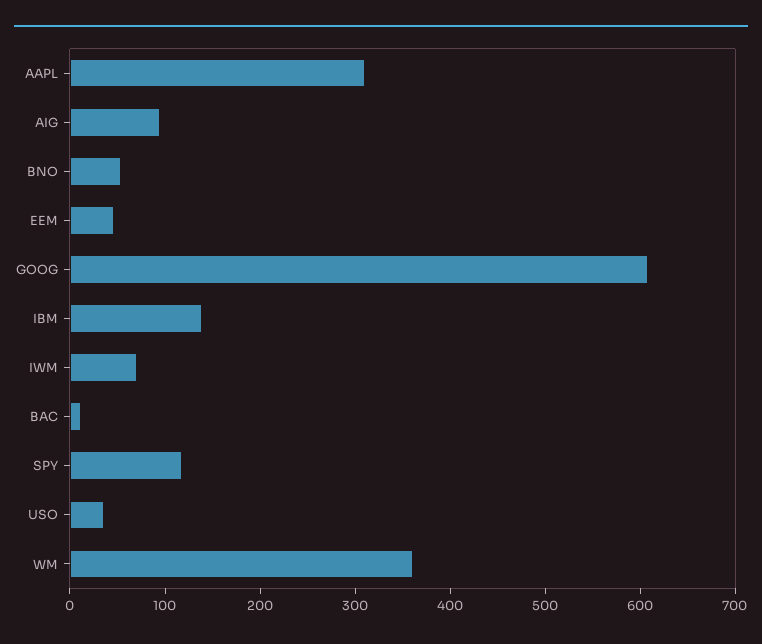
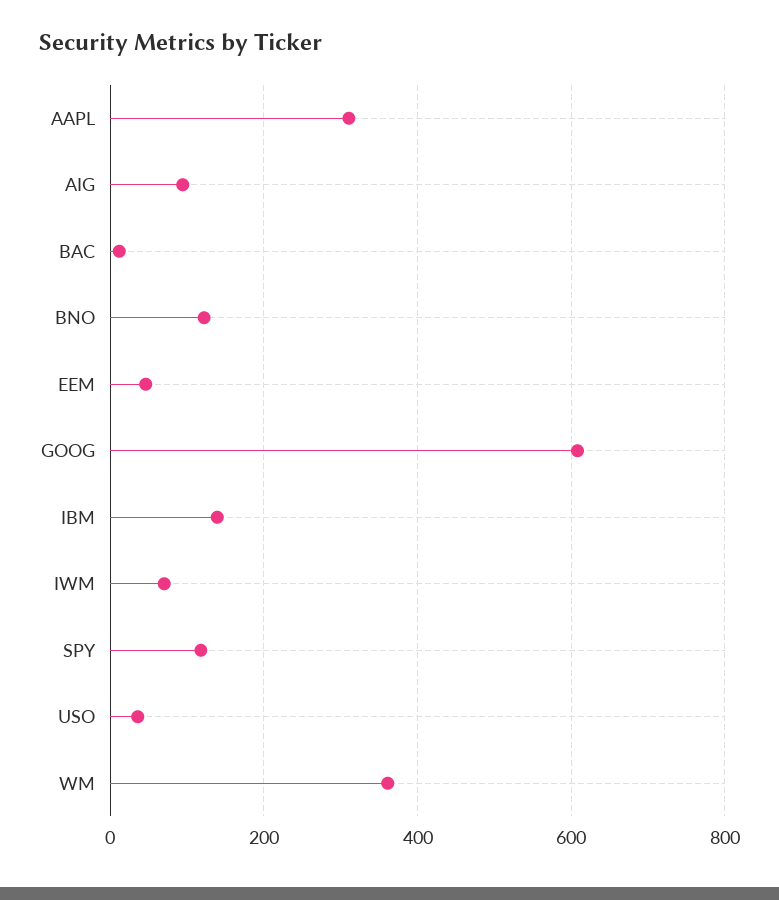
BNO: 60 -> 120

